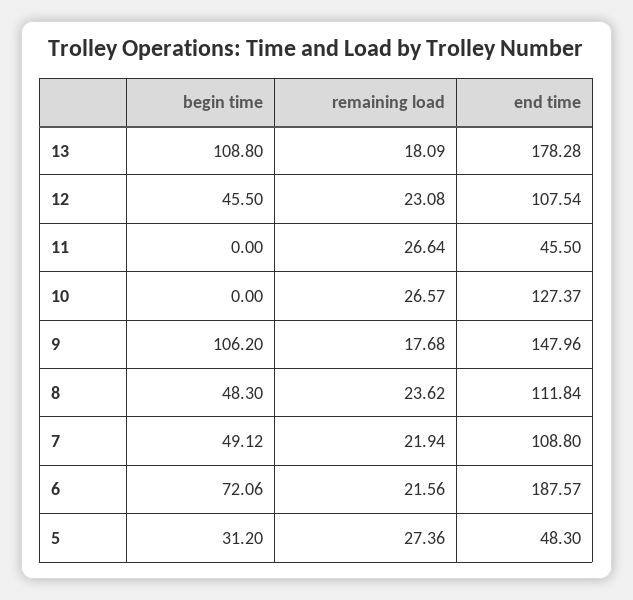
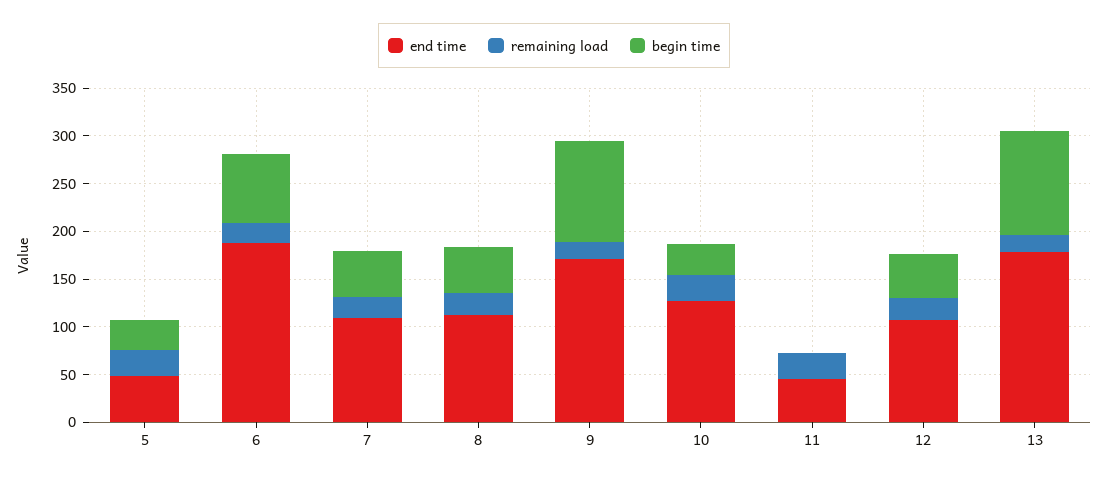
begin time, 10: 0 -> 30
end time, 9: 147.96 -> 170

